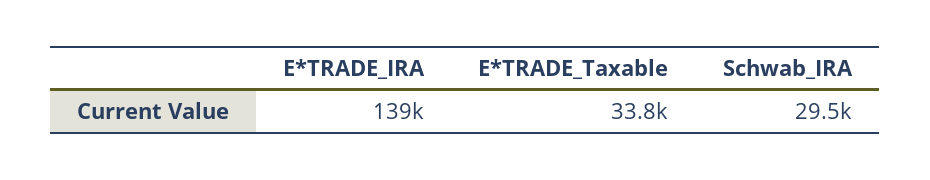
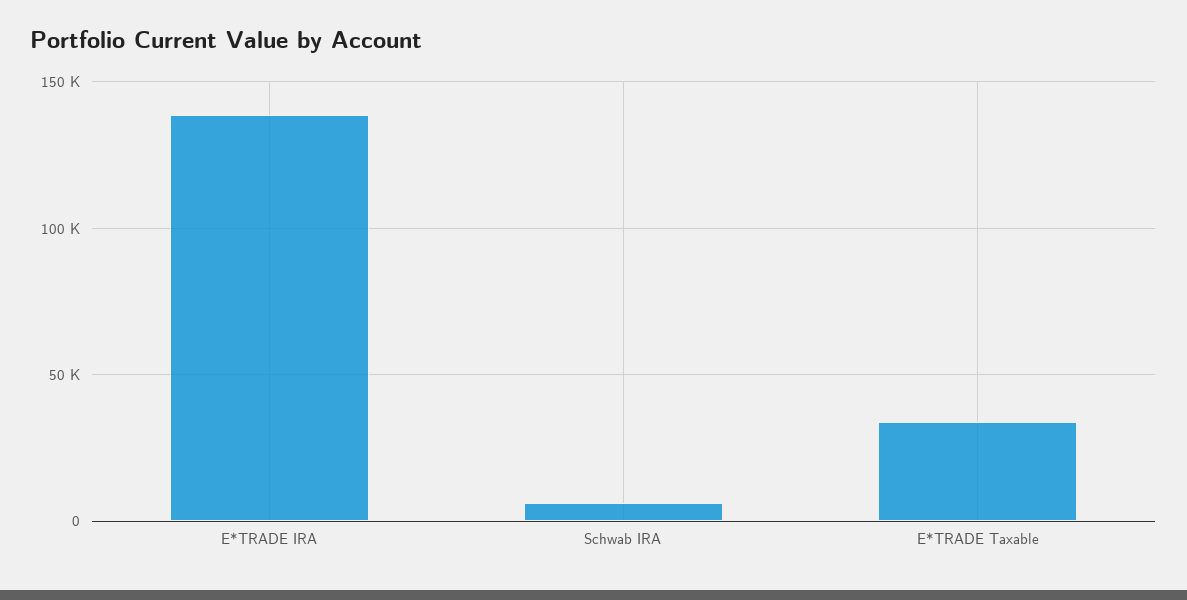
Schwab_IRA: 29500 -> 5000

